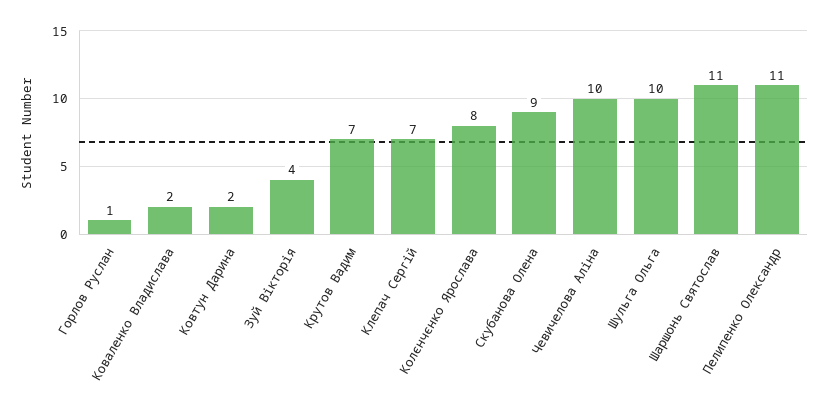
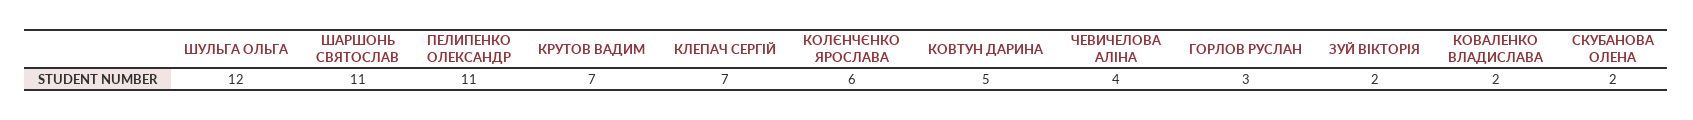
Горлов Руслан: 1 -> 3
Ковтун Дарина: 2 -> 5
Зуй Вікторія: 4 -> 2
Колєнчєнко Ярослава: 8 -> 6
Скубанова Олена: 9 -> 2
Чевичелова Аліна: 10 -> 4
Шульга Ольга: 10 -> 12

